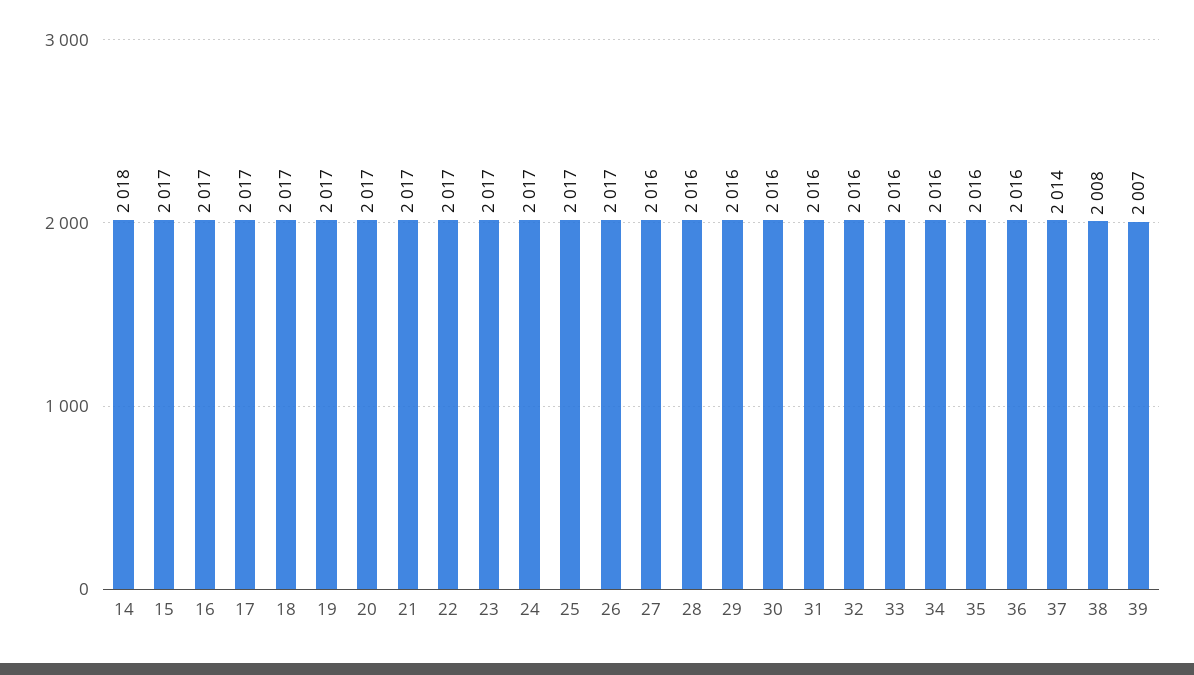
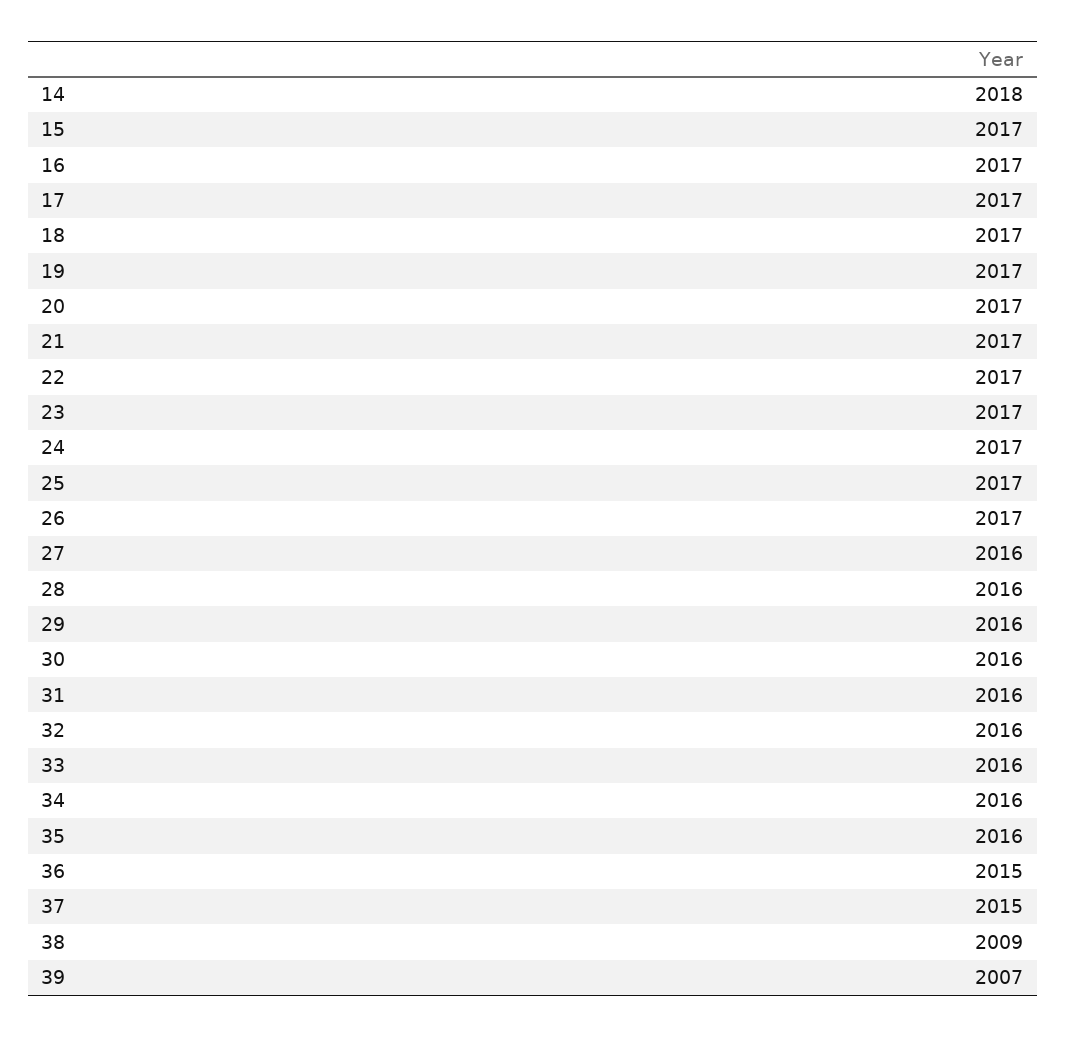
36: 2016 -> 2015
37: 2014 -> 2015
38: 2008 -> 2009

